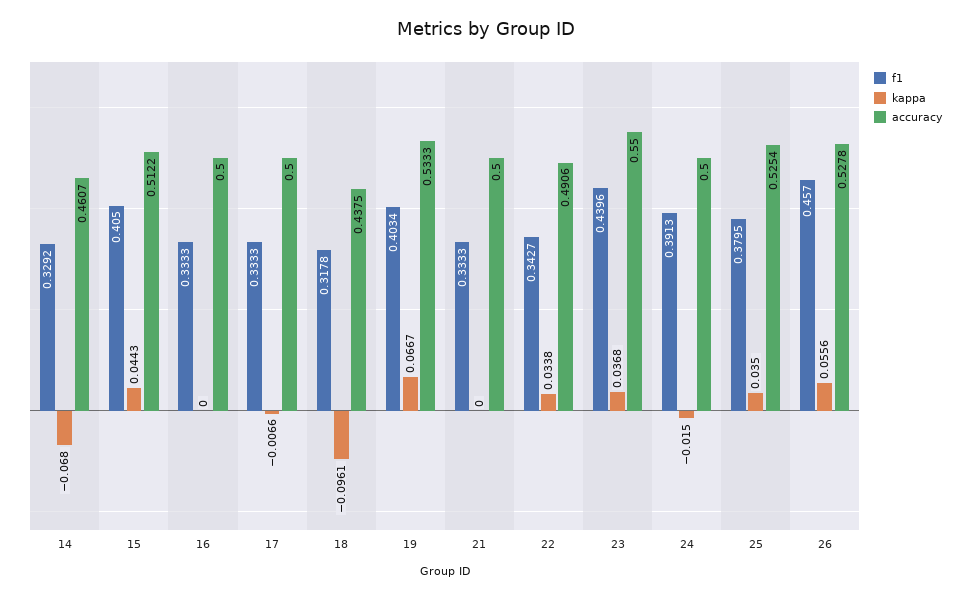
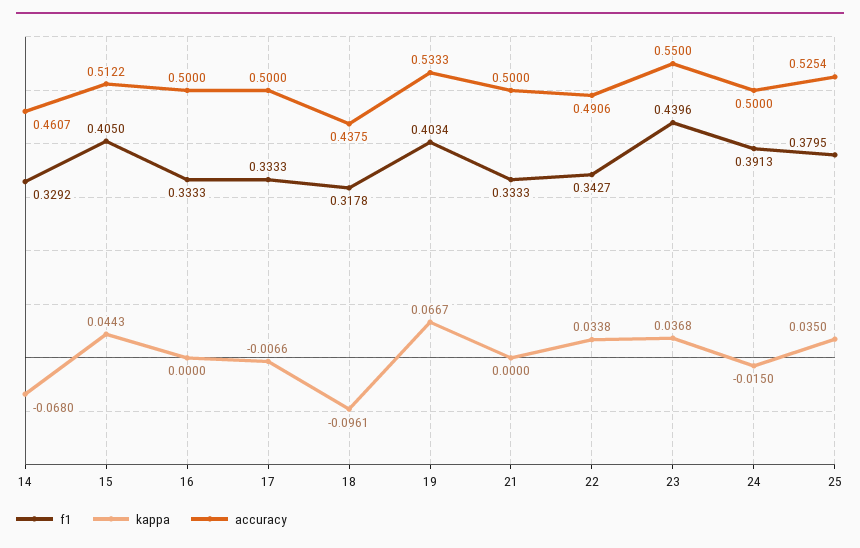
f1, 26: 0.457 -> none
kappa, 26: 0.0556 -> none
accuracy, 26: 0.5278 -> none

